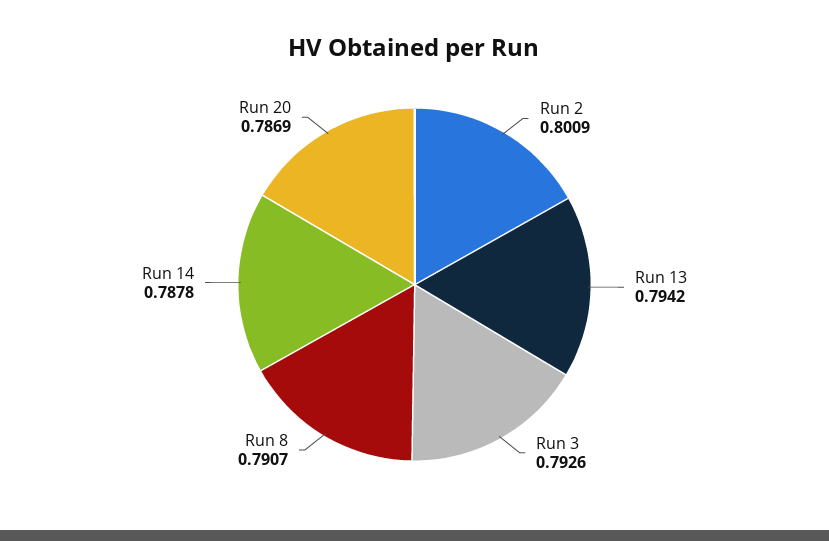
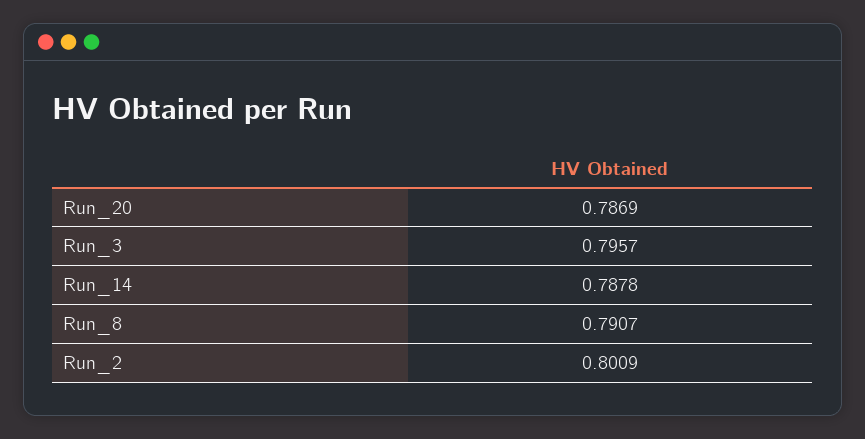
Run 13: 0.7942 -> none
Run 3: 0.7926 -> 0.7957

